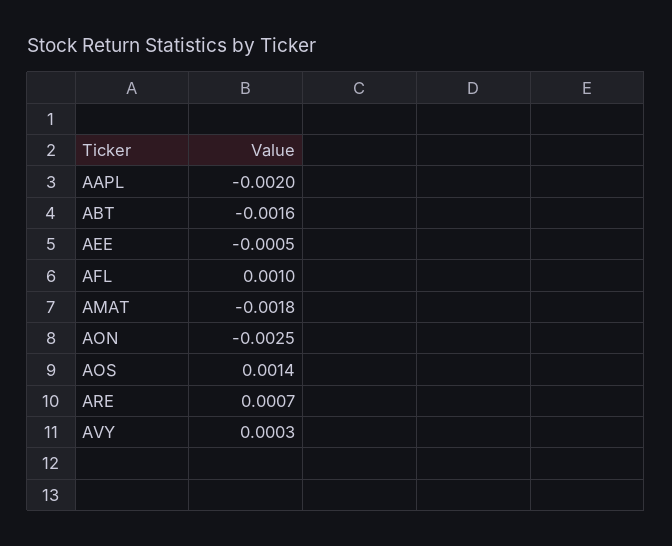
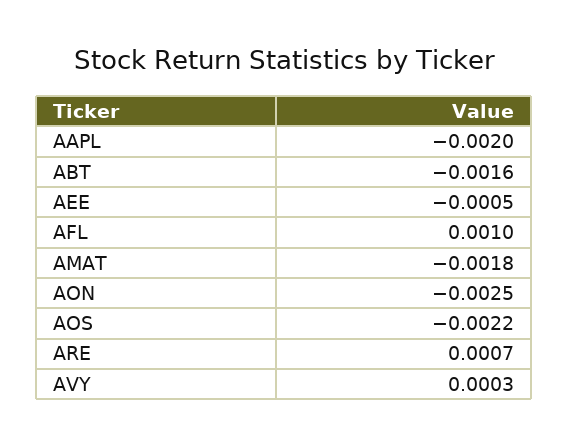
AOS: 0.0014 -> -0.0022

